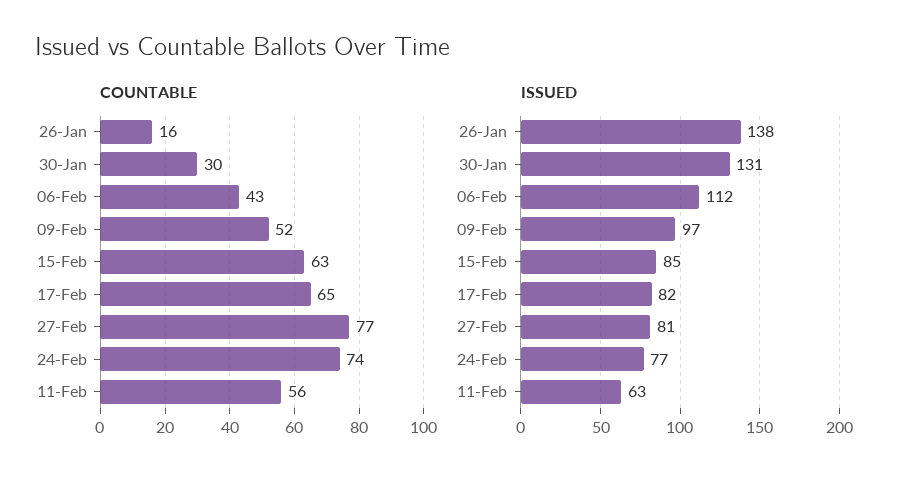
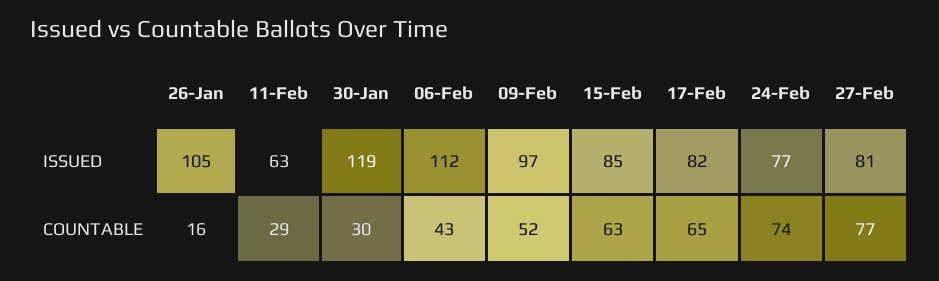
COUNTABLE, 11-Feb: 56 -> 29
ISSUED, 26-Jan: 138 -> 105
ISSUED, 30-Jan: 131 -> 119

